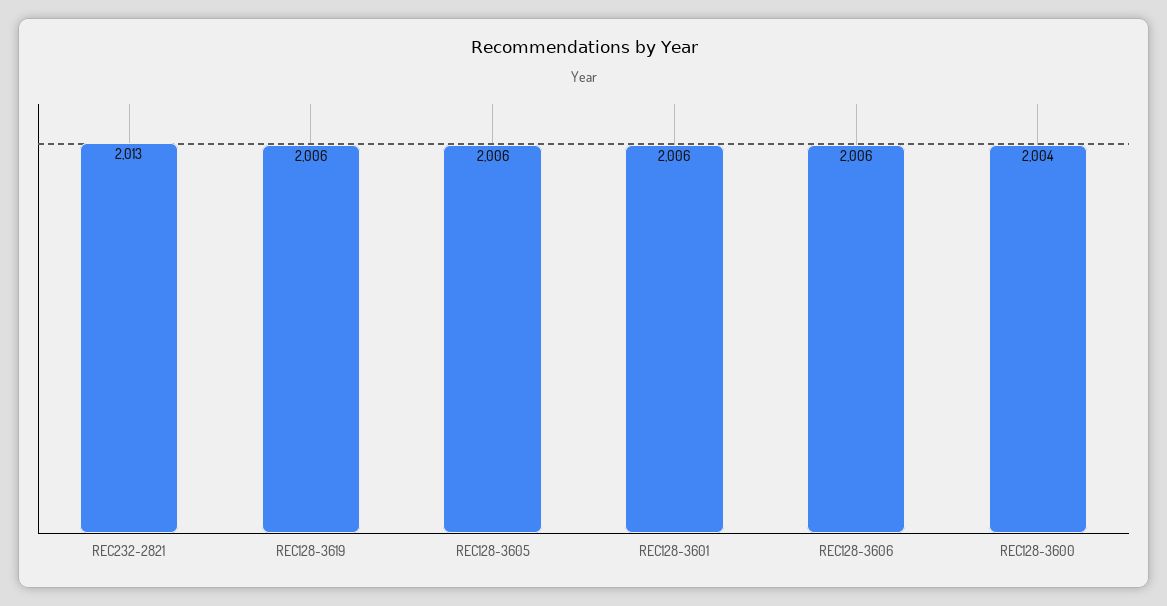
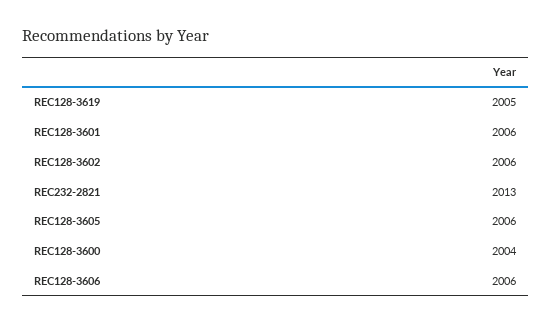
REC128-3619: 2006 -> 2005
REC128-3602: none -> 2006

